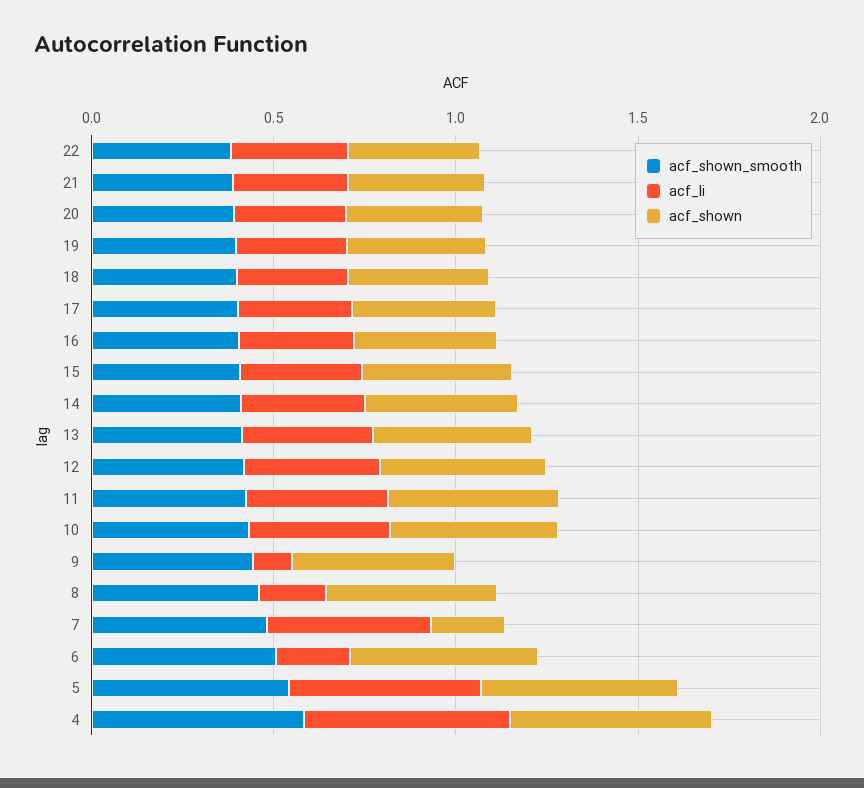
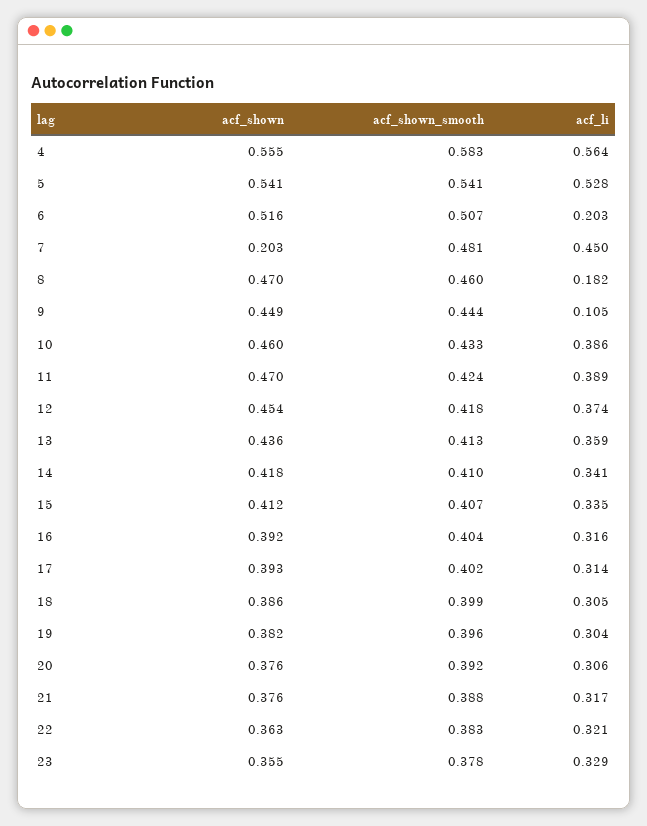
acf_shown, 23: none -> 0.355
acf_shown_smooth, 23: none -> 0.378
acf_li, 23: none -> 0.329

